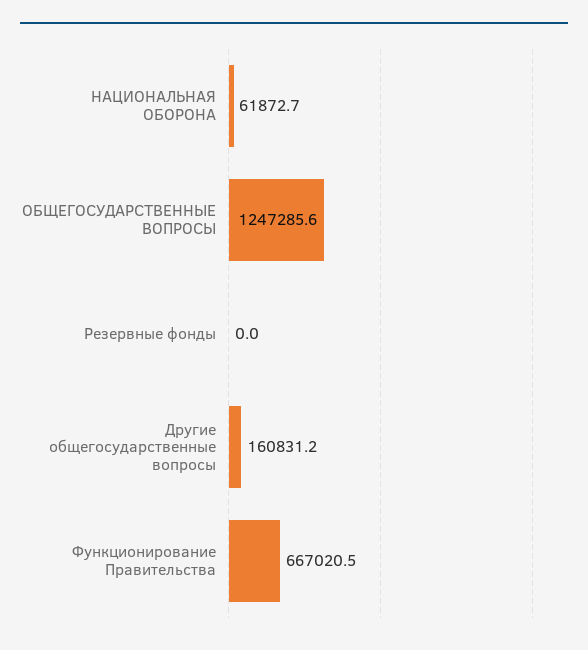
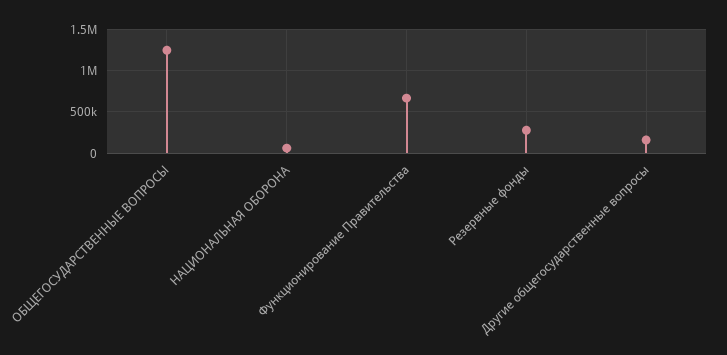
Резервные фонды: 0 -> 300000

